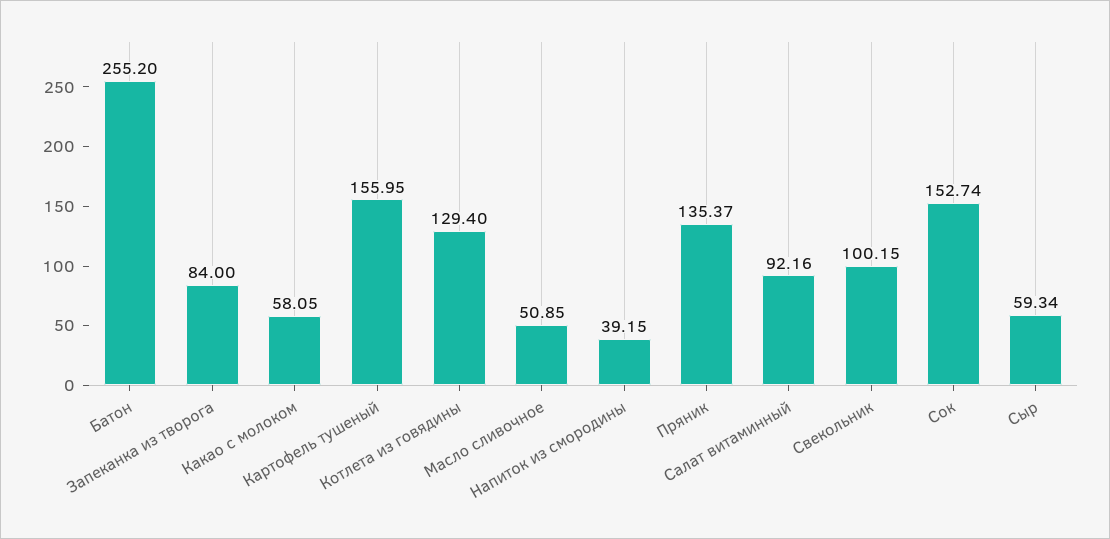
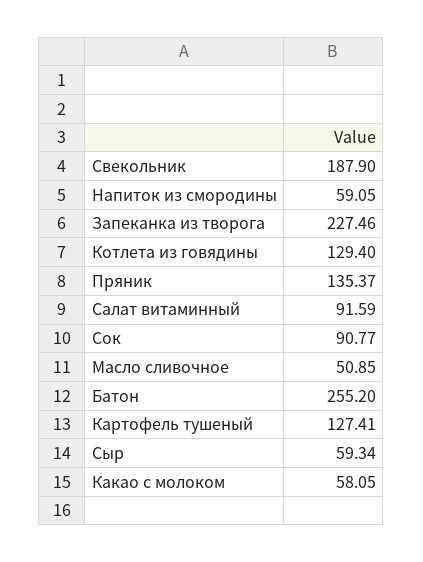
Запеканка из творога: 84 -> 227.46
Картофель тушеный: 155.95 -> 127.41
Напиток из смородины: 39.15 -> 59.05
Салат витаминный: 92.16 -> 91.59
Свекольник: 100.15 -> 187.9
Сок: 152.74 -> 90.77

